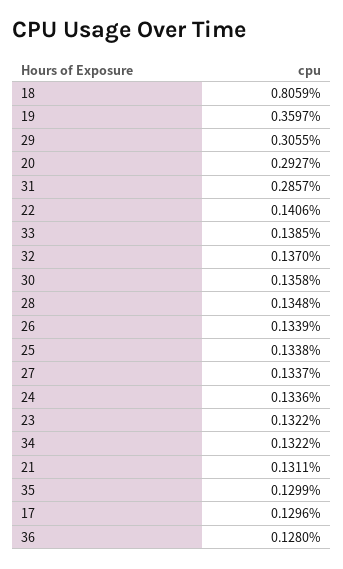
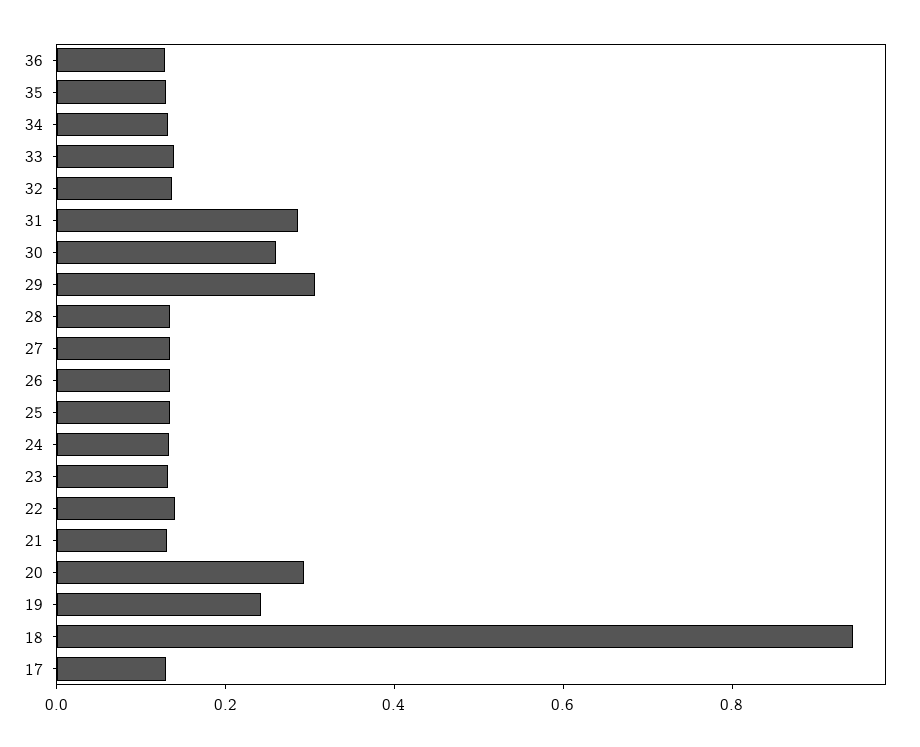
18: 0.8059 -> 0.95
19: 0.3597 -> 0.25
30: 0.1358 -> 0.25

